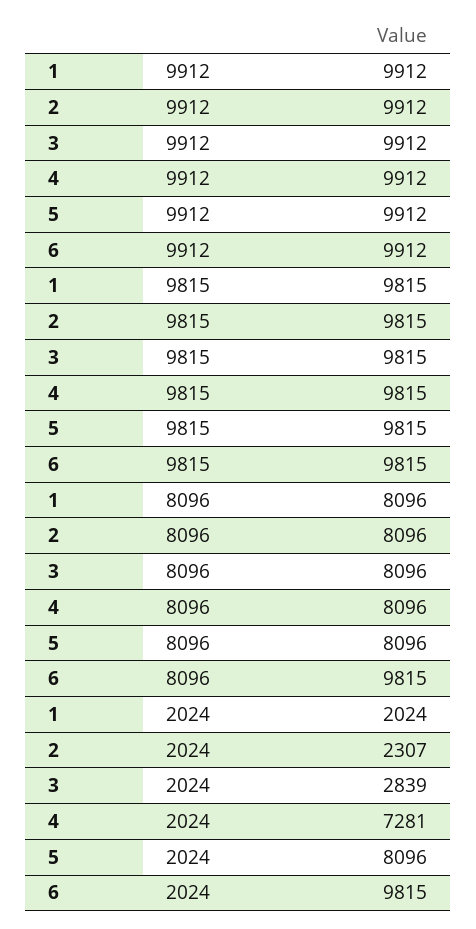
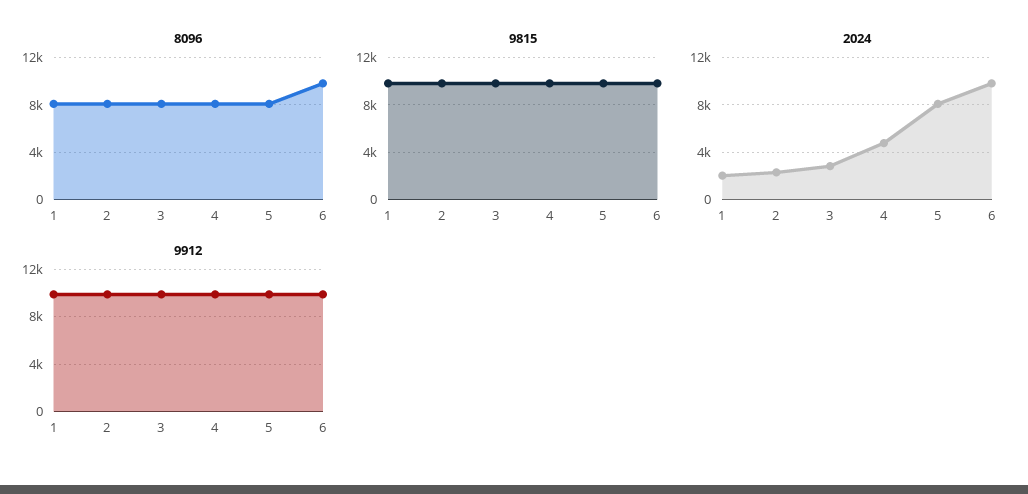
2024, 4: 7281 -> 5000

